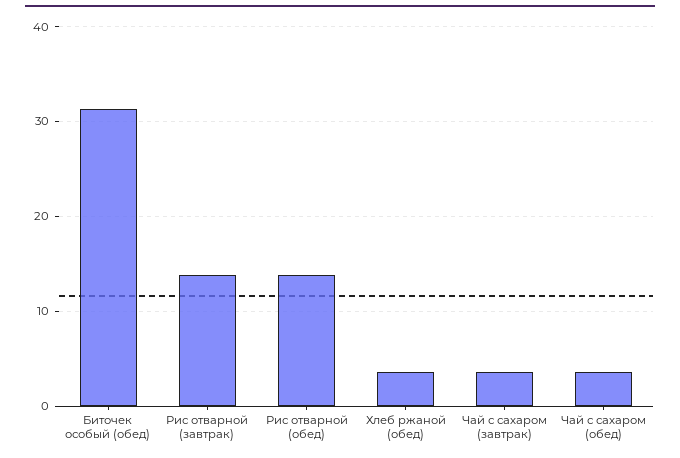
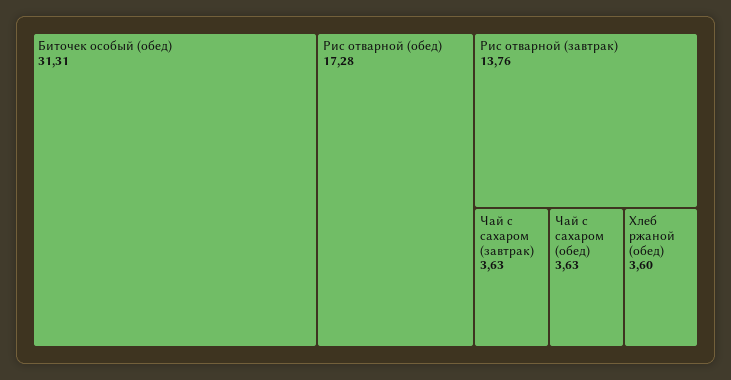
Рис отварной (обед): 14 -> 17.28

